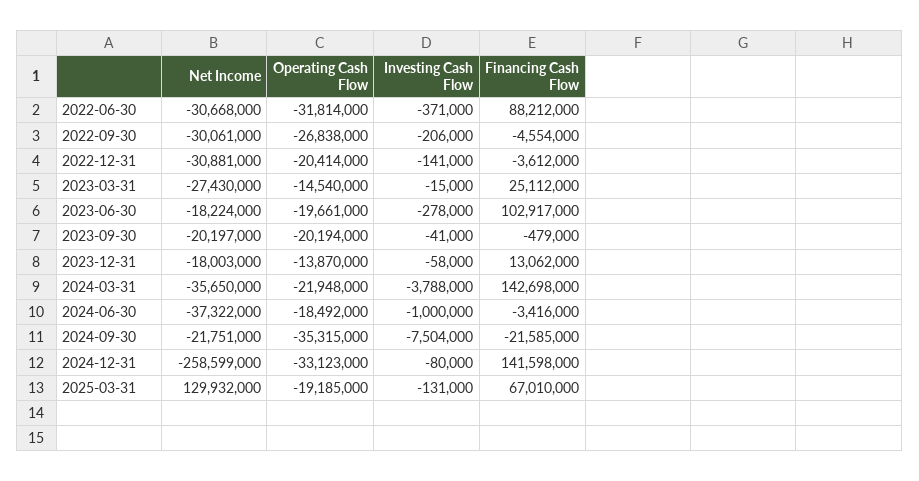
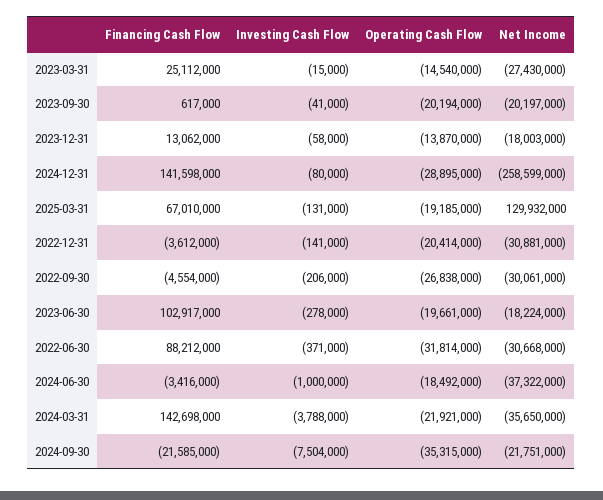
Financing Cash Flow, 2023-09-30: -479000 -> 617000
Operating Cash Flow, 2024-03-31: -21948000 -> -21921000
Operating Cash Flow, 2024-12-31: -33123000 -> -28895000

